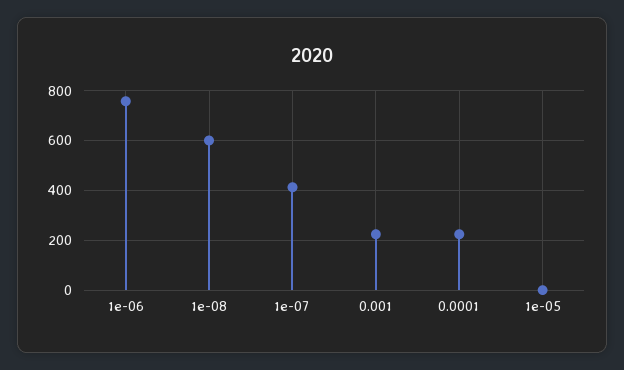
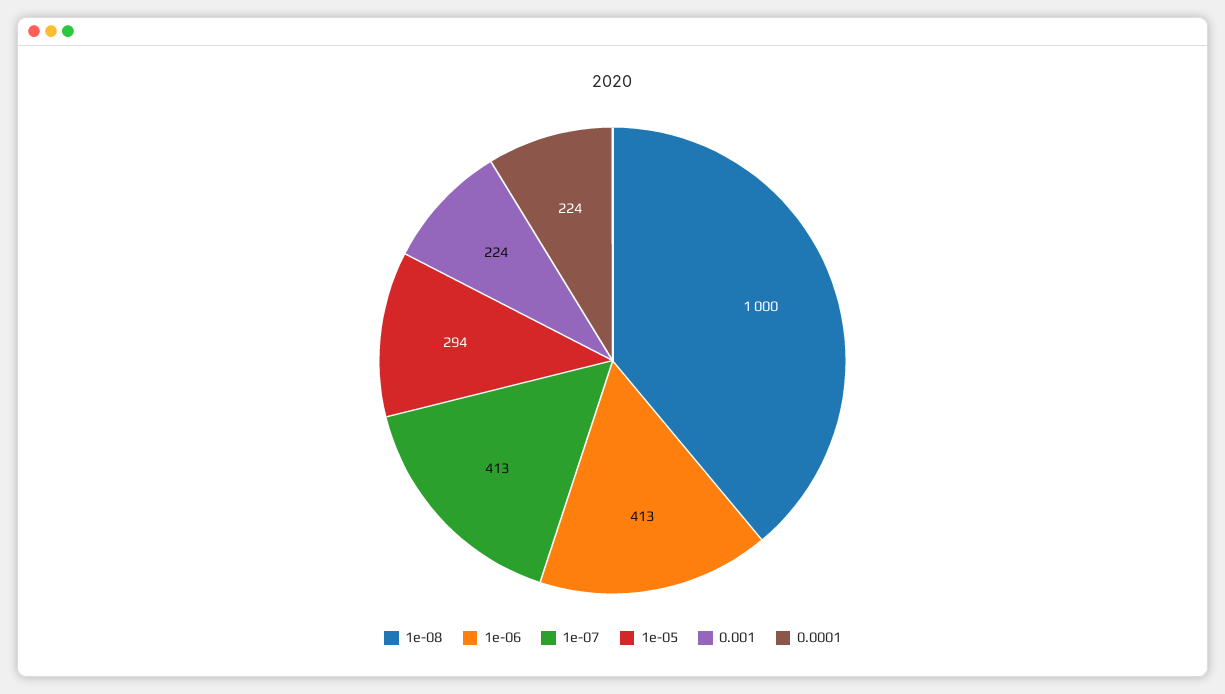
1e-06: 750 -> 413
1e-08: 600 -> 1000
1e-05: 0 -> 294

